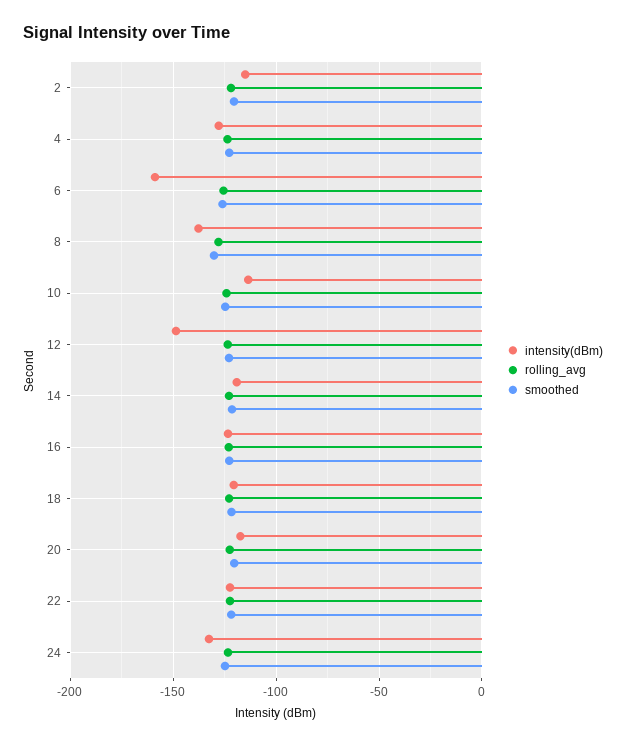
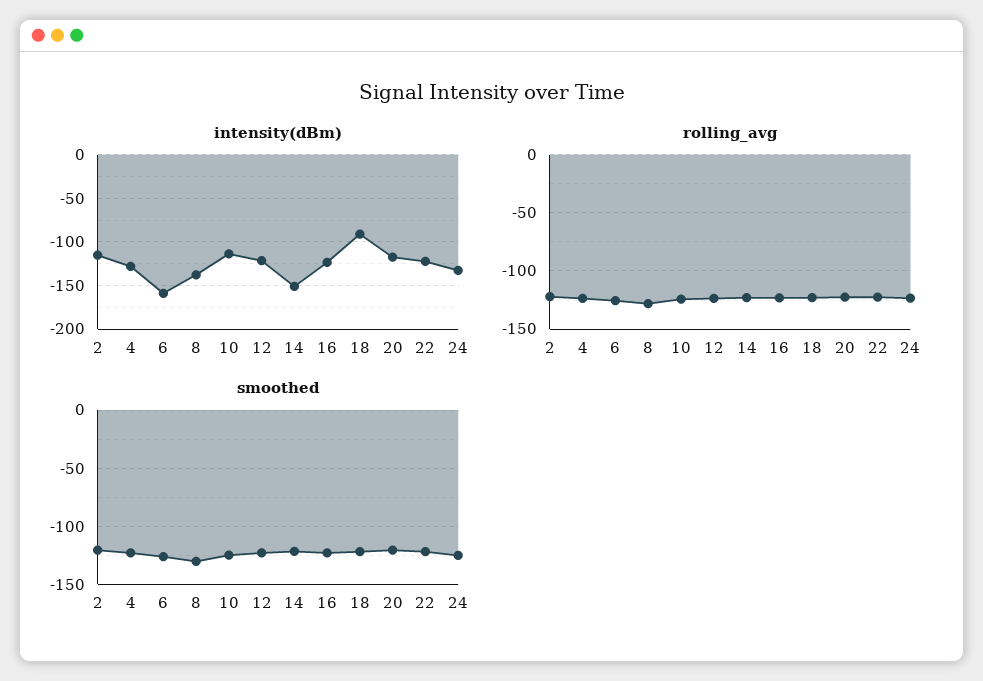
intensity(dBm), 12: -150 -> -120
intensity(dBm), 14: -120 -> -150
intensity(dBm), 18: -120 -> -90

